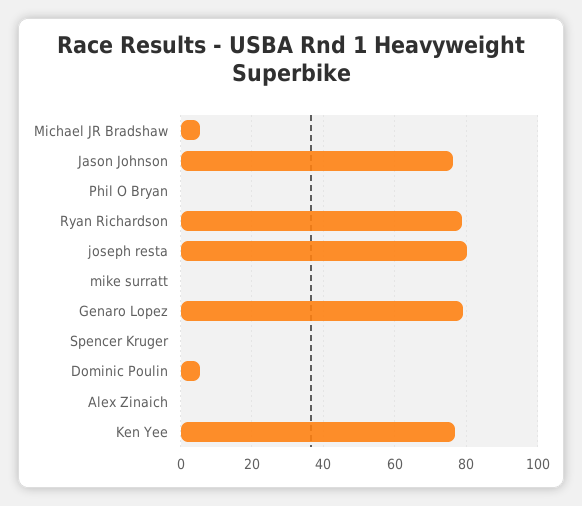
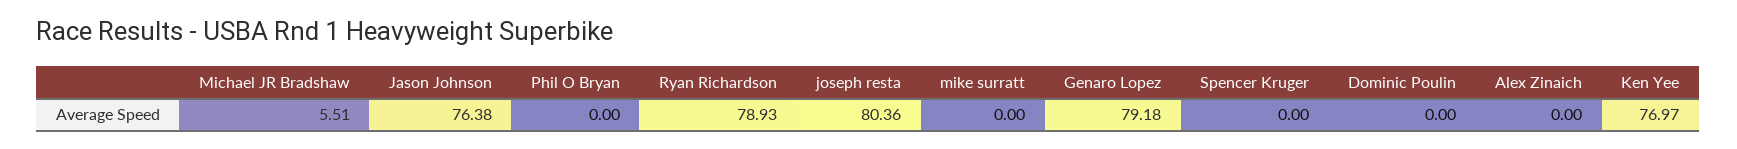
Dominic Poulin: 6 -> 0

